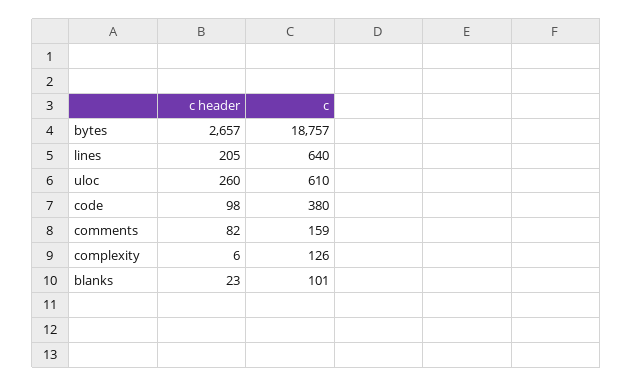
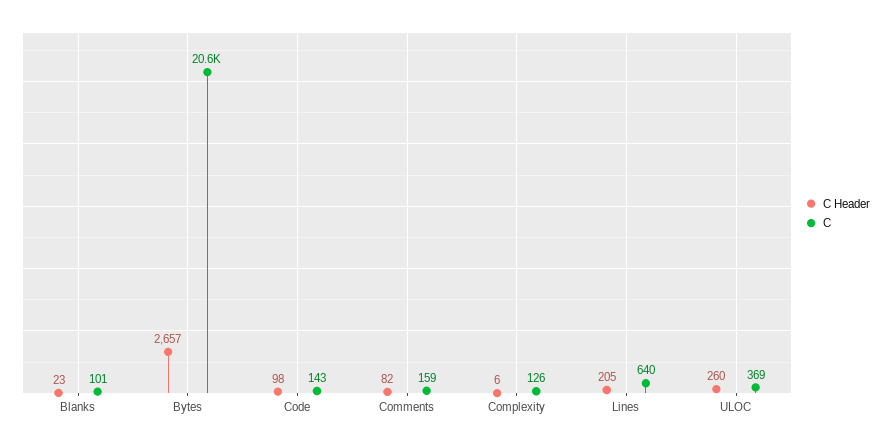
c, bytes: 18757 -> 20600
c, uloc: 610 -> 369
c, code: 380 -> 143

